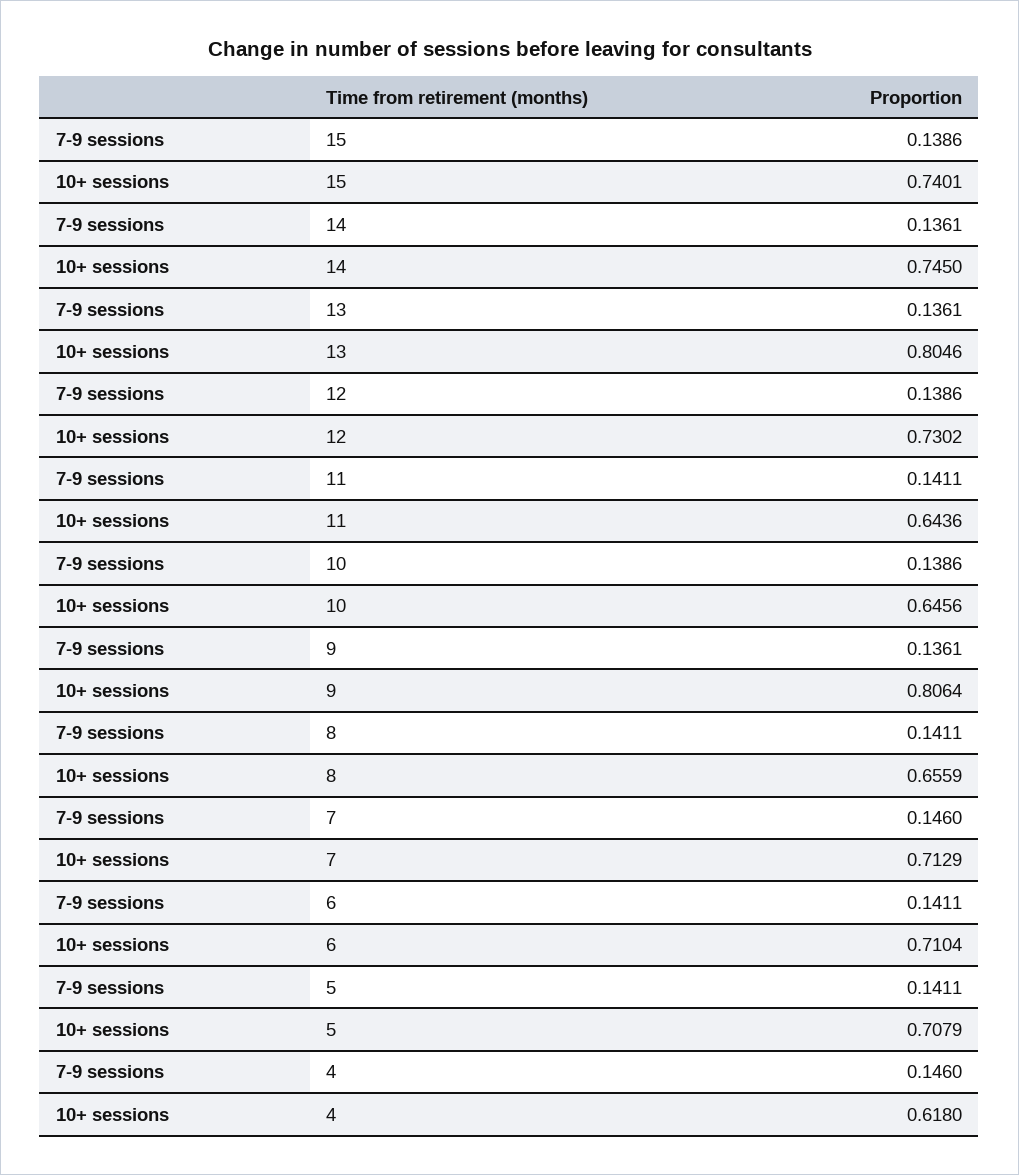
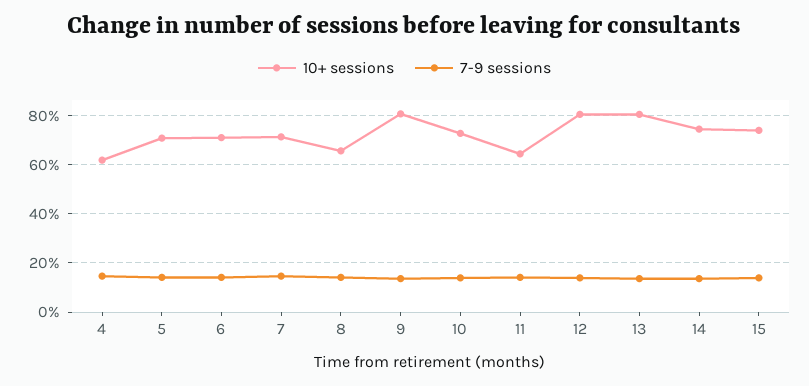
10+ sessions, 12: 0.7302 -> 0.8
10+ sessions, 10: 0.6456 -> 0.725

